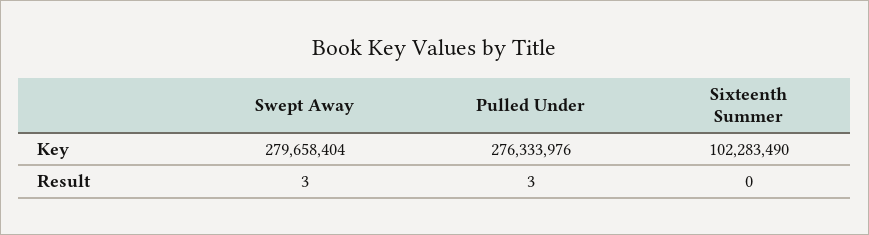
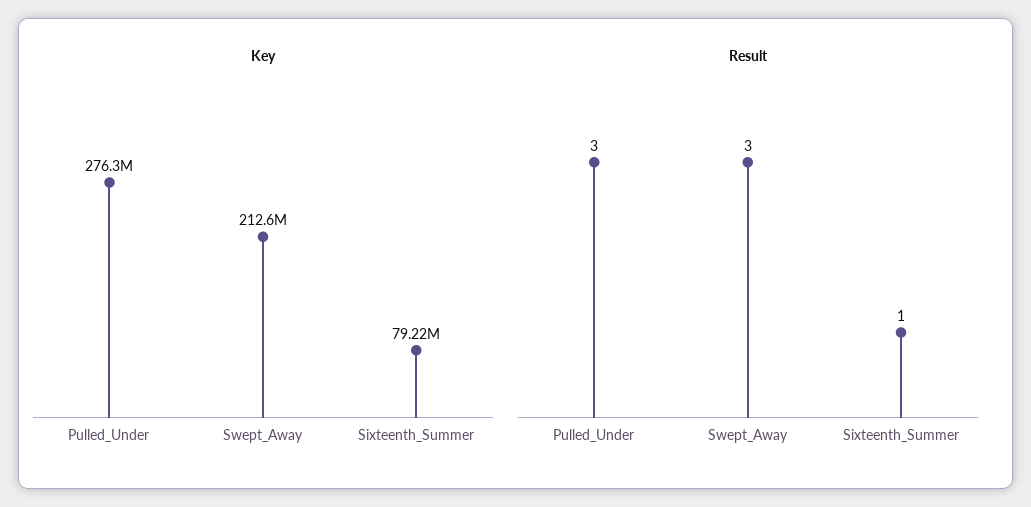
Key, Swept Away: 279658404 -> 212600000
Key, Sixteenth Summer: 102283490 -> 79220000
Result, Sixteenth Summer: 0 -> 1

